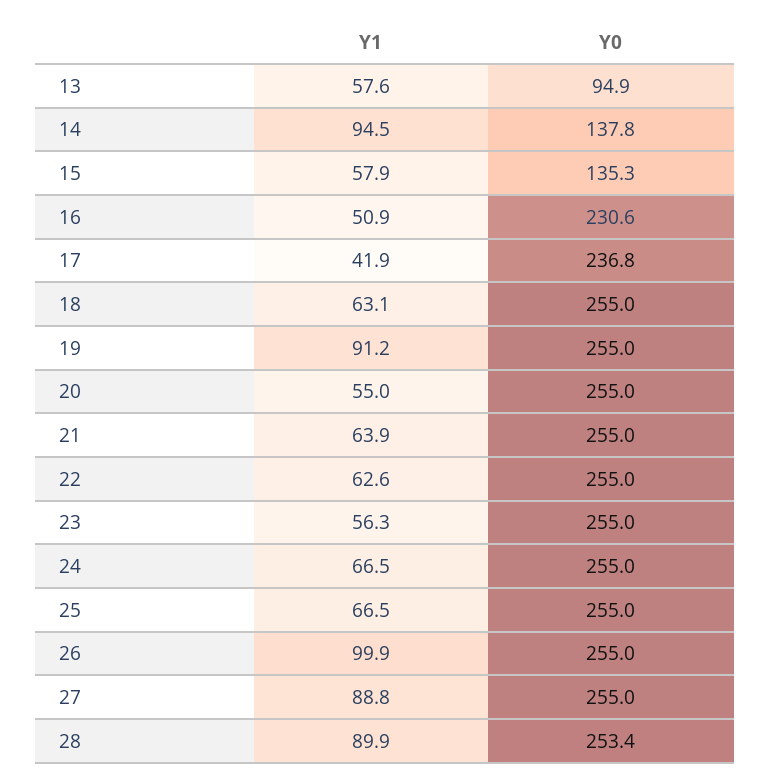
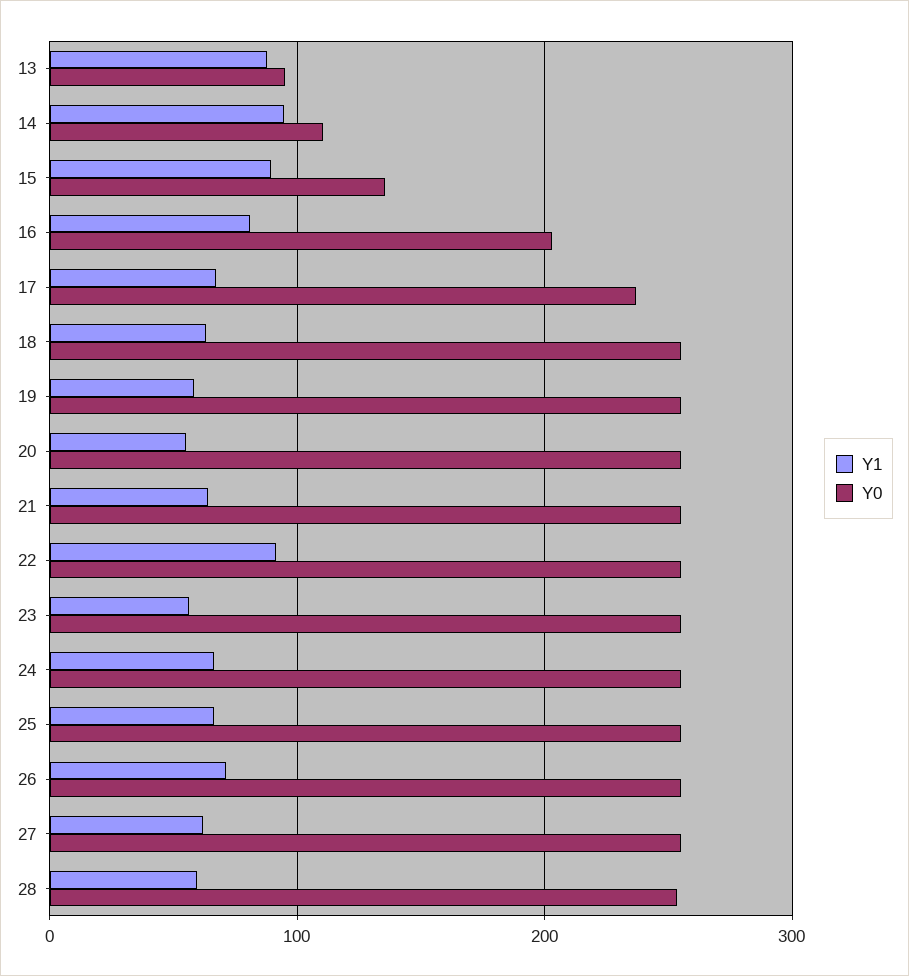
Y1, 13: 57.6 -> 90
Y0, 14: 137.8 -> 110
Y1, 15: 57.9 -> 90
Y1, 16: 50.9 -> 80
Y0, 16: 230.6 -> 200
Y1, 17: 41.9 -> 70
Y1, 19: 91.2 -> 60
Y1, 22: 62.6 -> 90
Y1, 26: 99.9 -> 70
Y1, 27: 88.8 -> 60
Y1, 28: 89.9 -> 60

